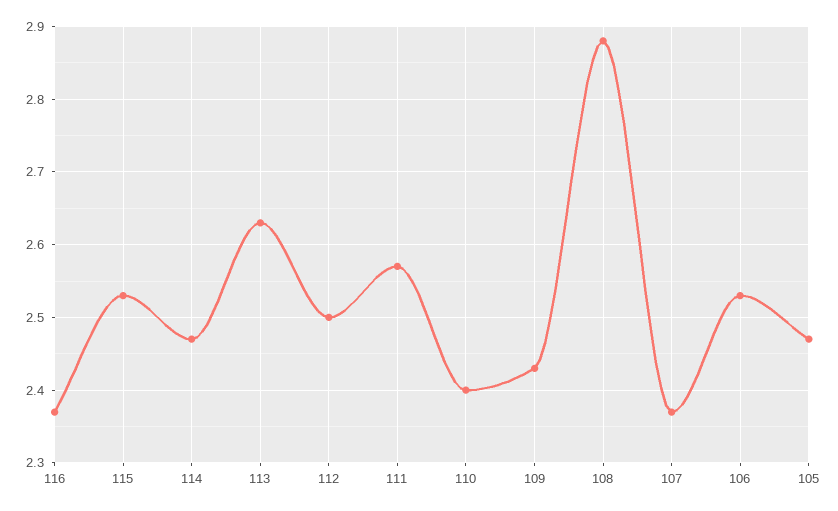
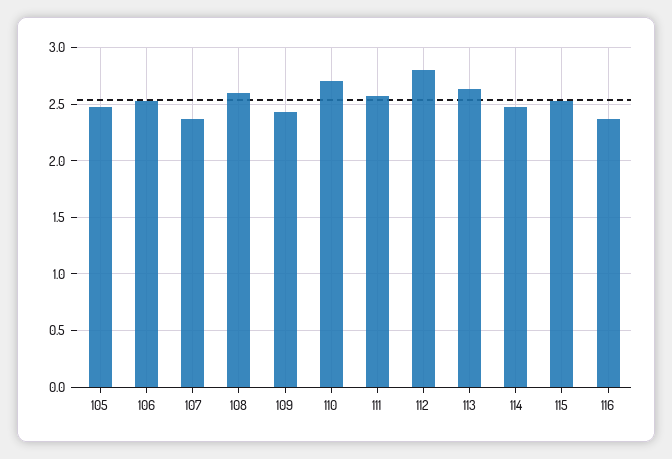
112: 2.5 -> 2.8
110: 2.4 -> 2.7
108: 2.88 -> 2.6

